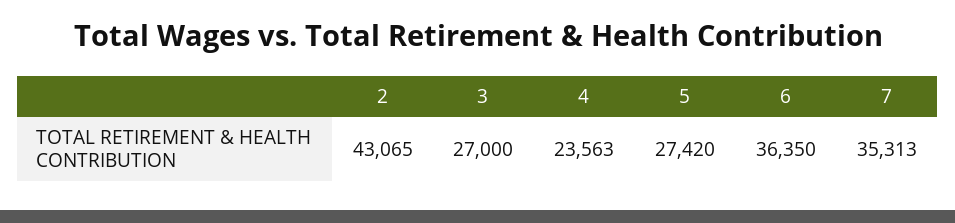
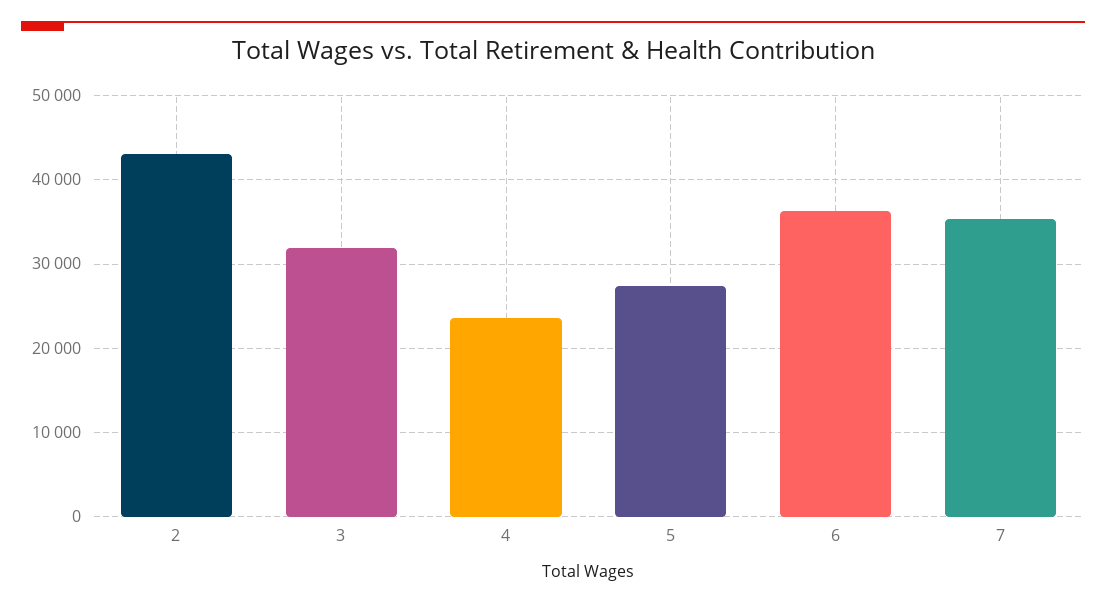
3: 27000 -> 32000

